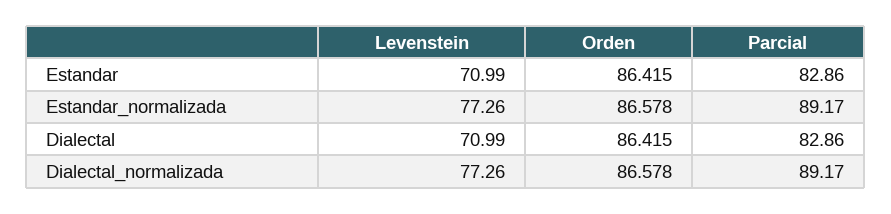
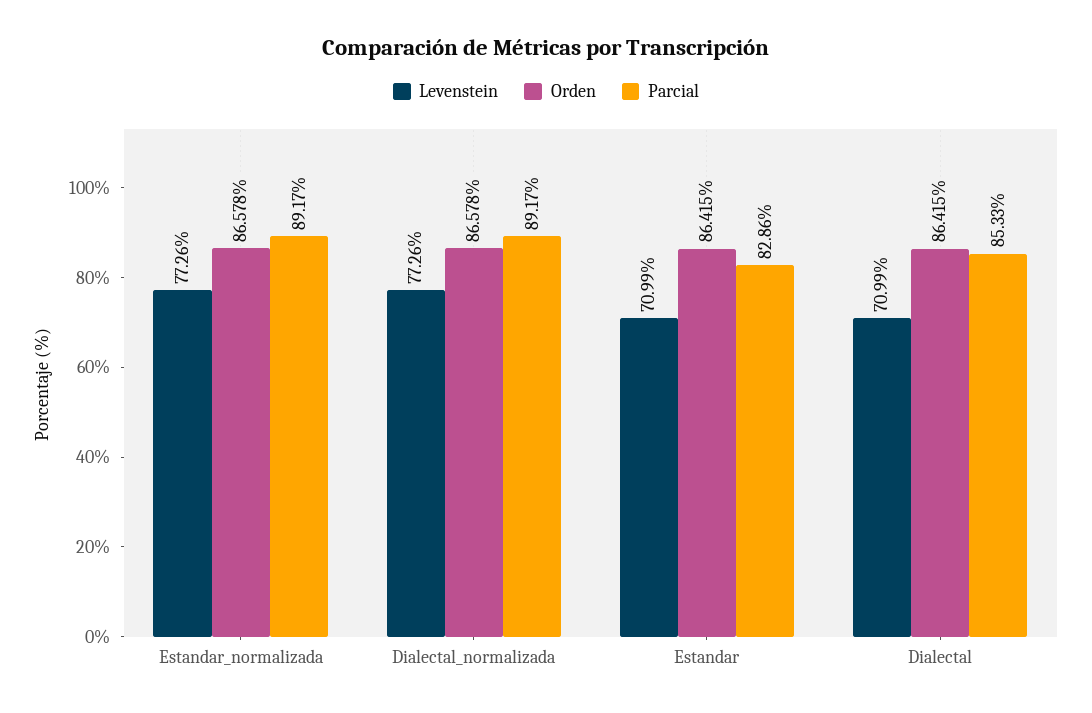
Parcial, Dialectal: 82.86 -> 85.33

